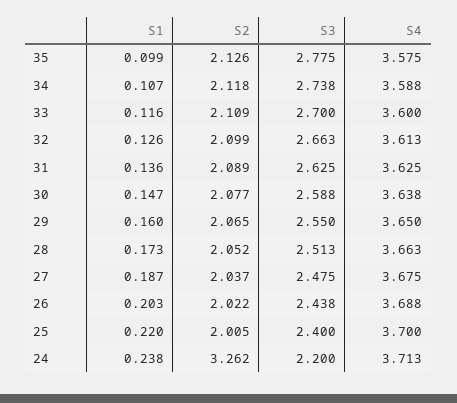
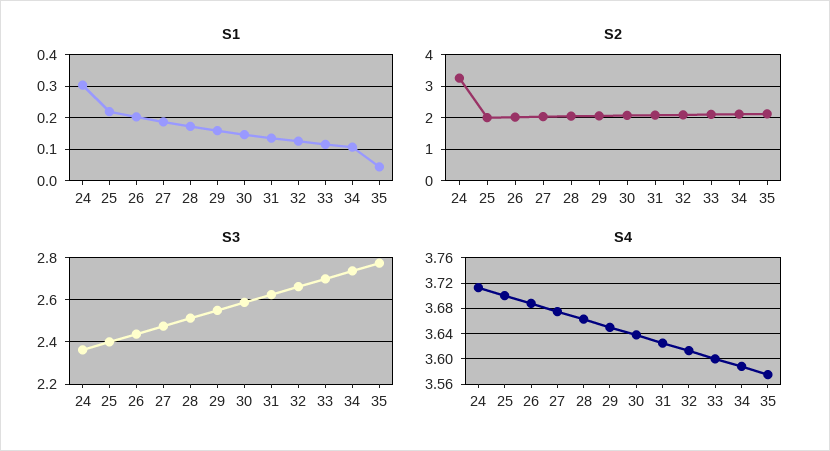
S1, 35: 0.099 -> 0.04
S1, 24: 0.238 -> 0.3
S3, 24: 2.2 -> 2.35

